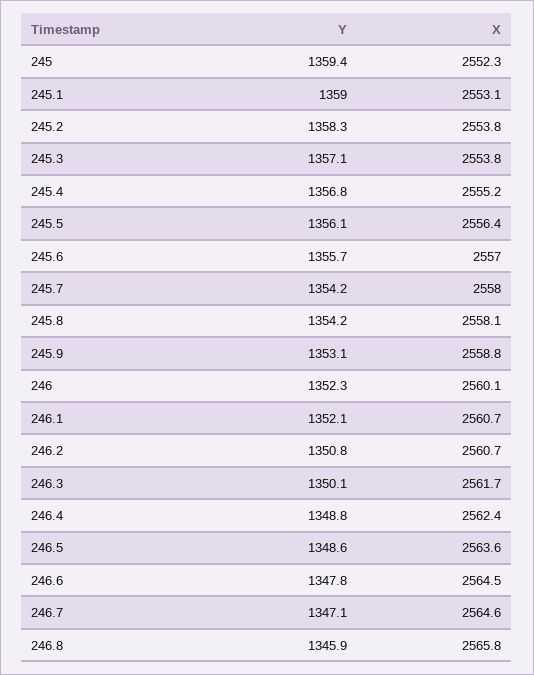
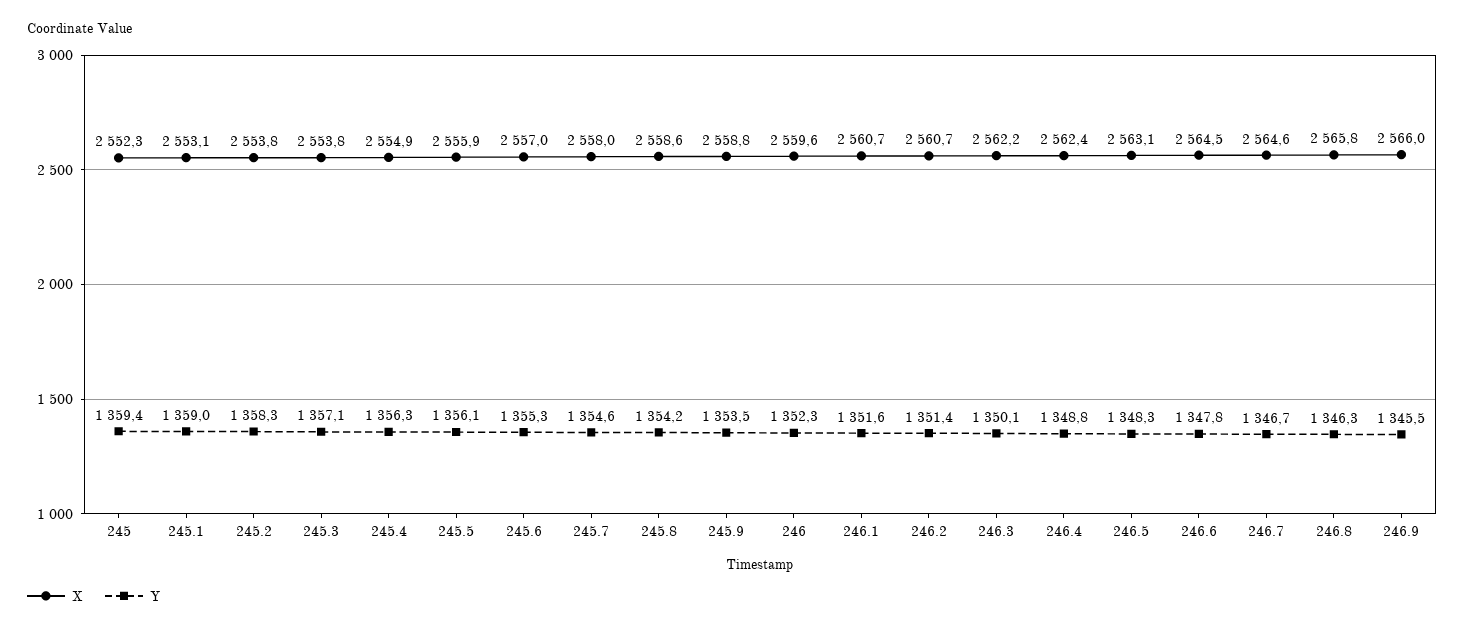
Y, 245.4: 1356.8 -> 1356.3
X, 245.4: 2555.2 -> 2554.9
X, 245.5: 2556.4 -> 2555.9
Y, 245.6: 1355.7 -> 1355.3
Y, 245.7: 1354.2 -> 1354.6
X, 245.8: 2558.1 -> 2558.6
Y, 245.9: 1353.1 -> 1353.5
X, 246: 2560.1 -> 2559.6
Y, 246.1: 1352.1 -> 1351.6
Y, 246.2: 1350.8 -> 1351.4
X, 246.3: 2561.7 -> 2562.2
Y, 246.5: 1348.6 -> 1348.3
X, 246.5: 2563.6 -> 2563.1
Y, 246.7: 1347.1 -> 1346.7
Y, 246.8: 1345.9 -> 1346.3
X, 246.9: none -> 2566
Y, 246.9: none -> 1345.5

